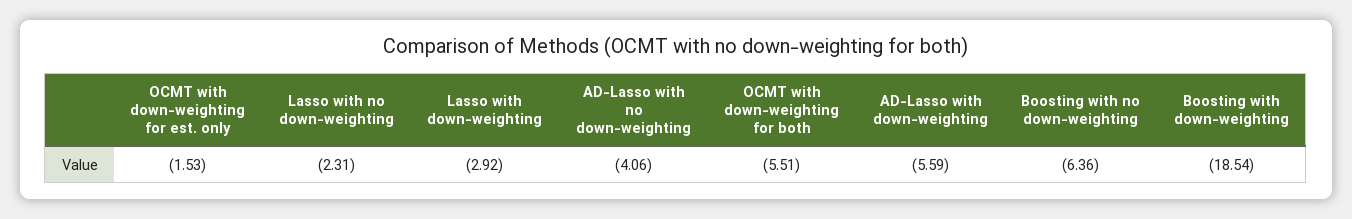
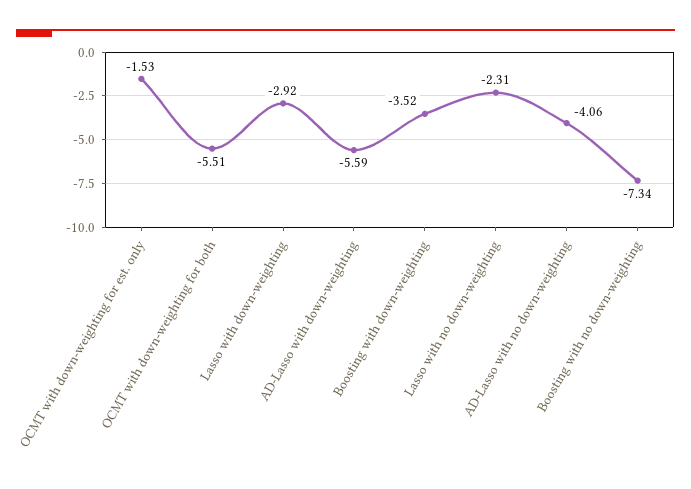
Boosting with no down-weighting: -6.36 -> -7.34
Boosting with down-weighting: -18.54 -> -3.52

